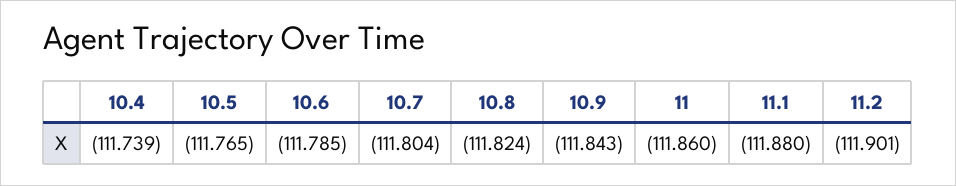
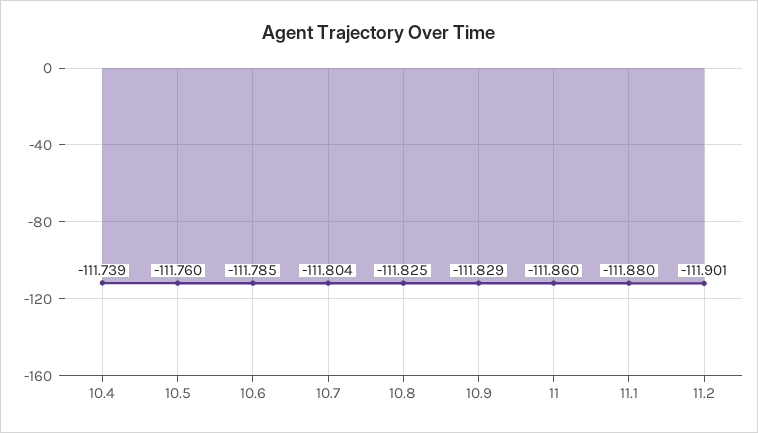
10.5: -111.765 -> -111.76
10.8: -111.824 -> -111.825
10.9: -111.843 -> -111.829

